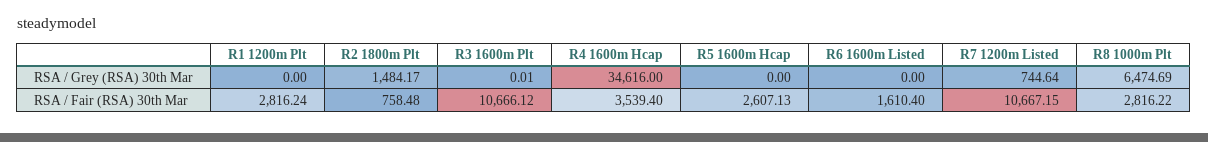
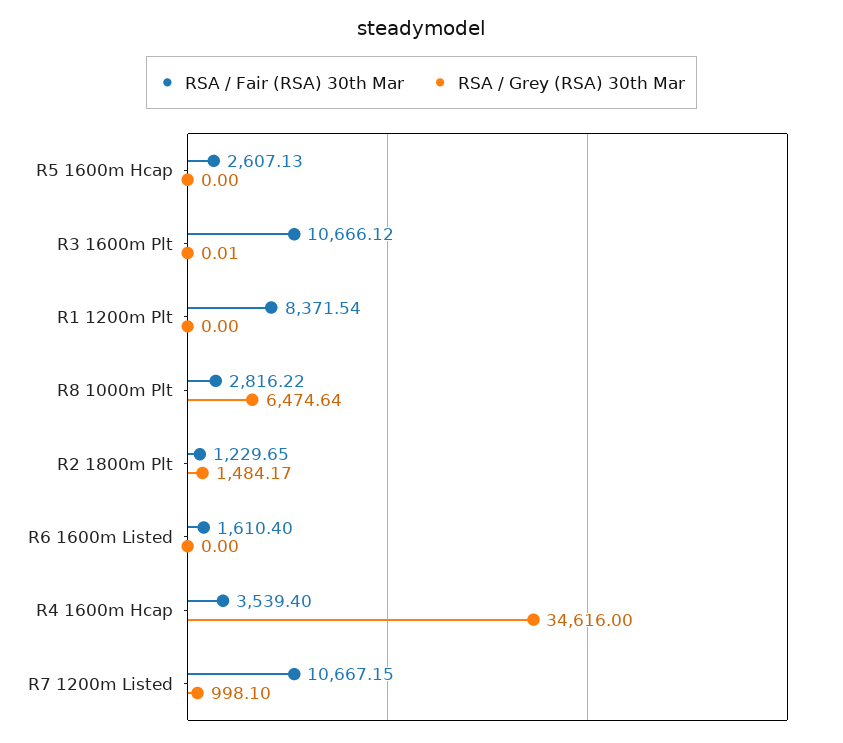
RSA / Grey (RSA) 30th Mar, R7 1200m Listed: 744.64 -> 998.1
RSA / Grey (RSA) 30th Mar, R8 1000m Plt: 6474.69 -> 6474.64
RSA / Fair (RSA) 30th Mar, R1 1200m Plt: 2816.24 -> 8371.54
RSA / Fair (RSA) 30th Mar, R2 1800m Plt: 758.48 -> 1229.65

